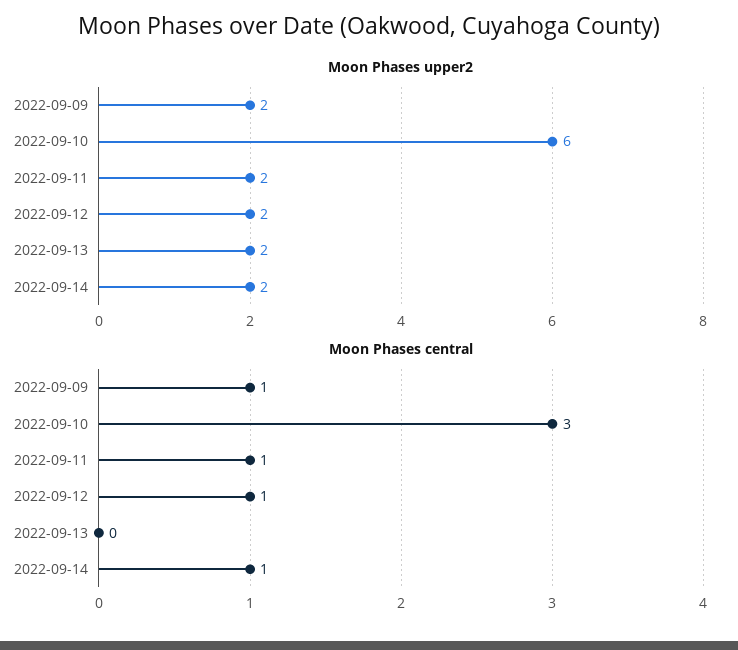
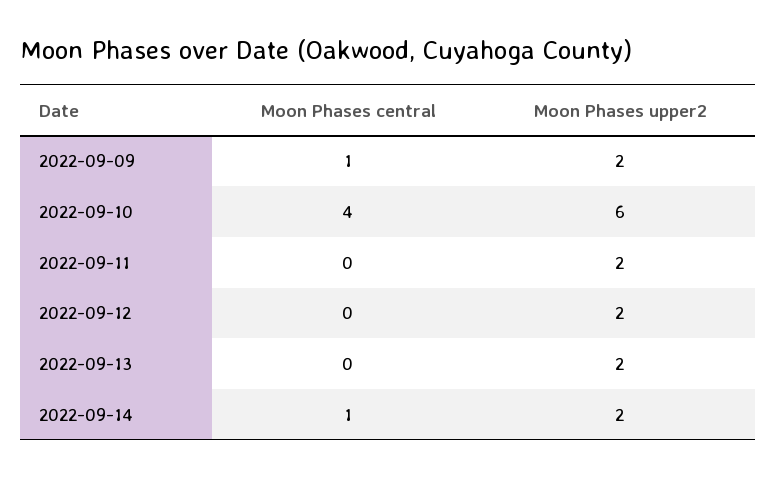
Moon Phases central, 2022-09-10: 3 -> 4
Moon Phases central, 2022-09-11: 1 -> 0
Moon Phases central, 2022-09-12: 1 -> 0

